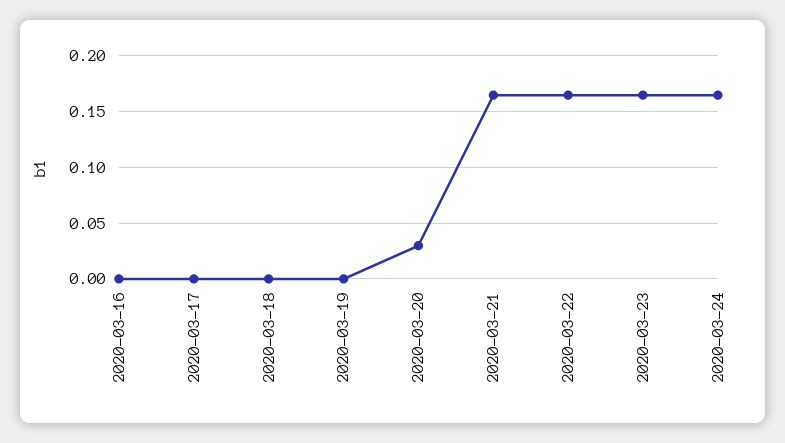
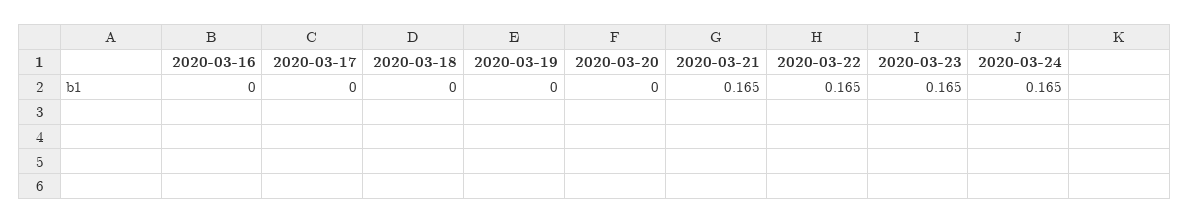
2020-03-20: 0.03 -> 0

